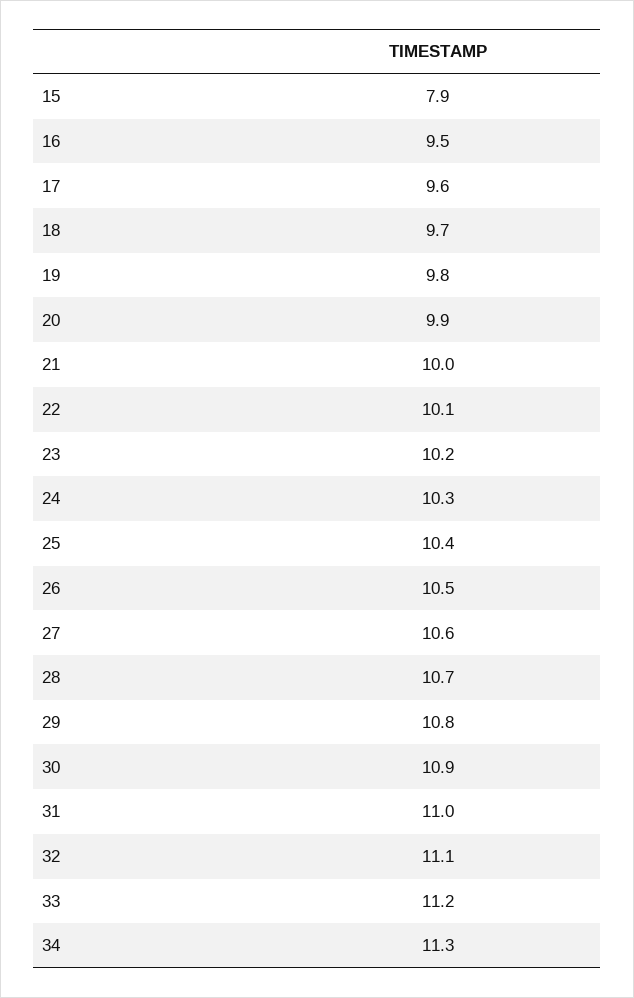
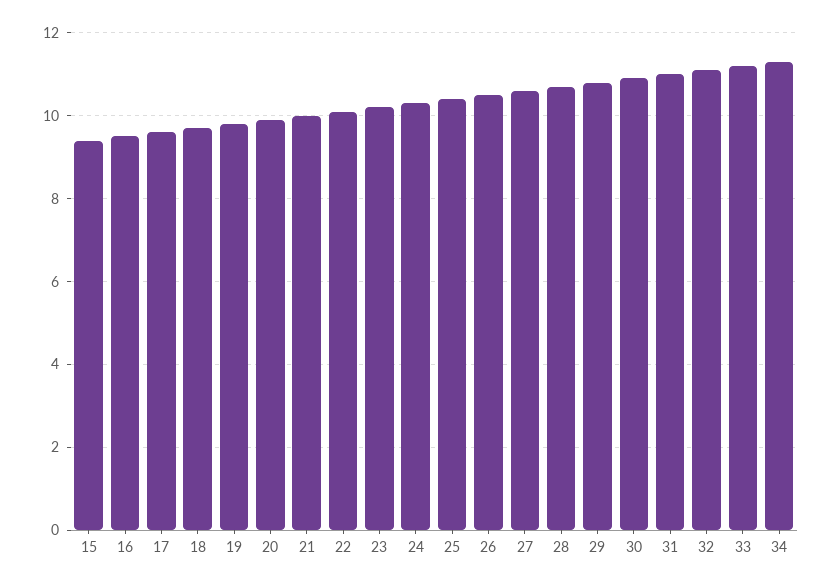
15: 7.9 -> 9.5

